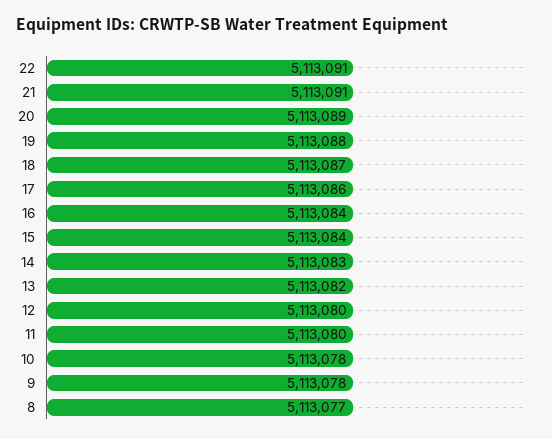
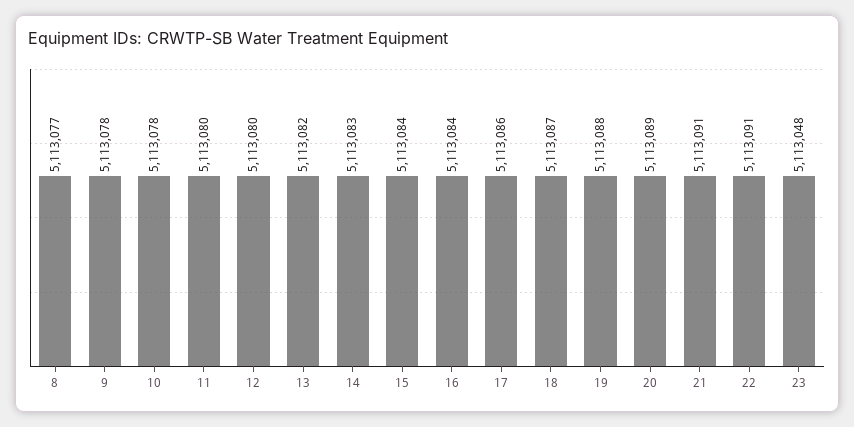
23: none -> 5113048

